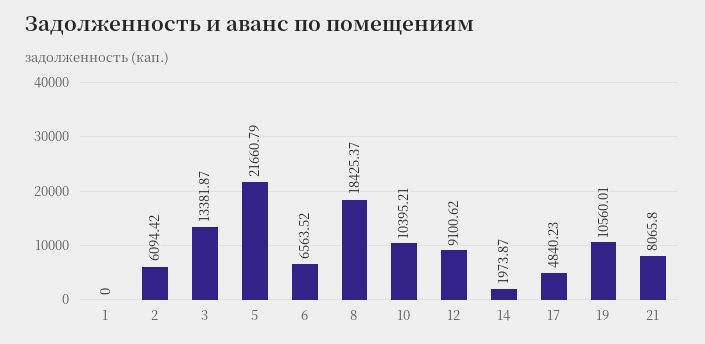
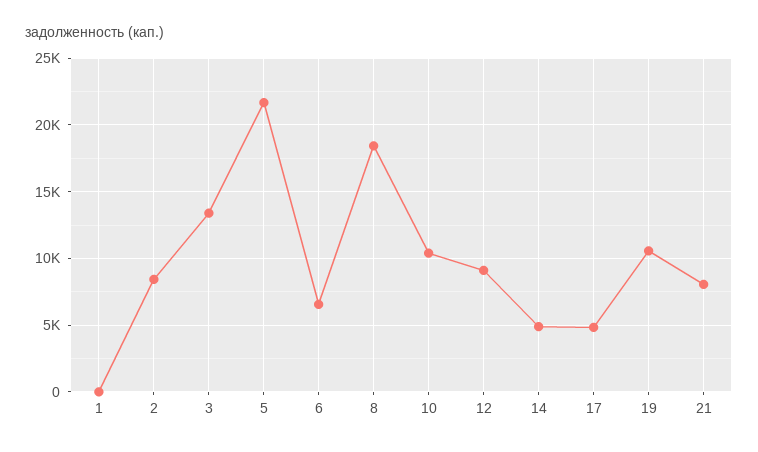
2: 6094.42 -> 8500
14: 1973.87 -> 5000

